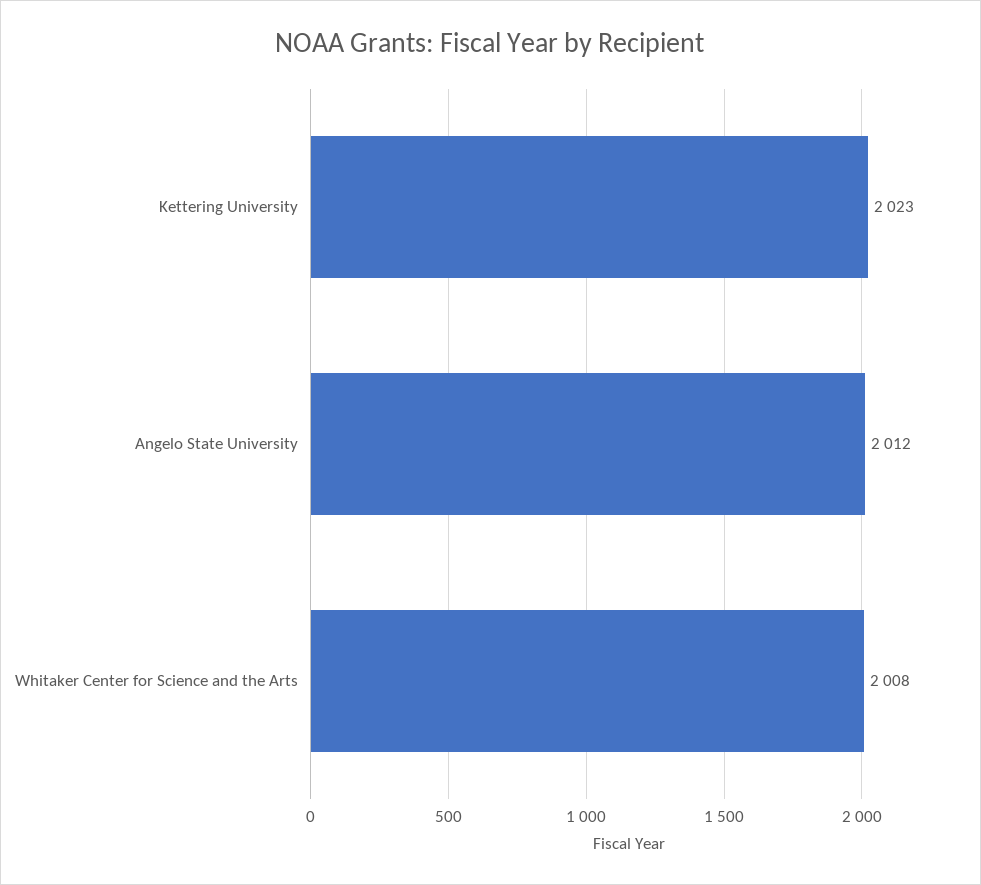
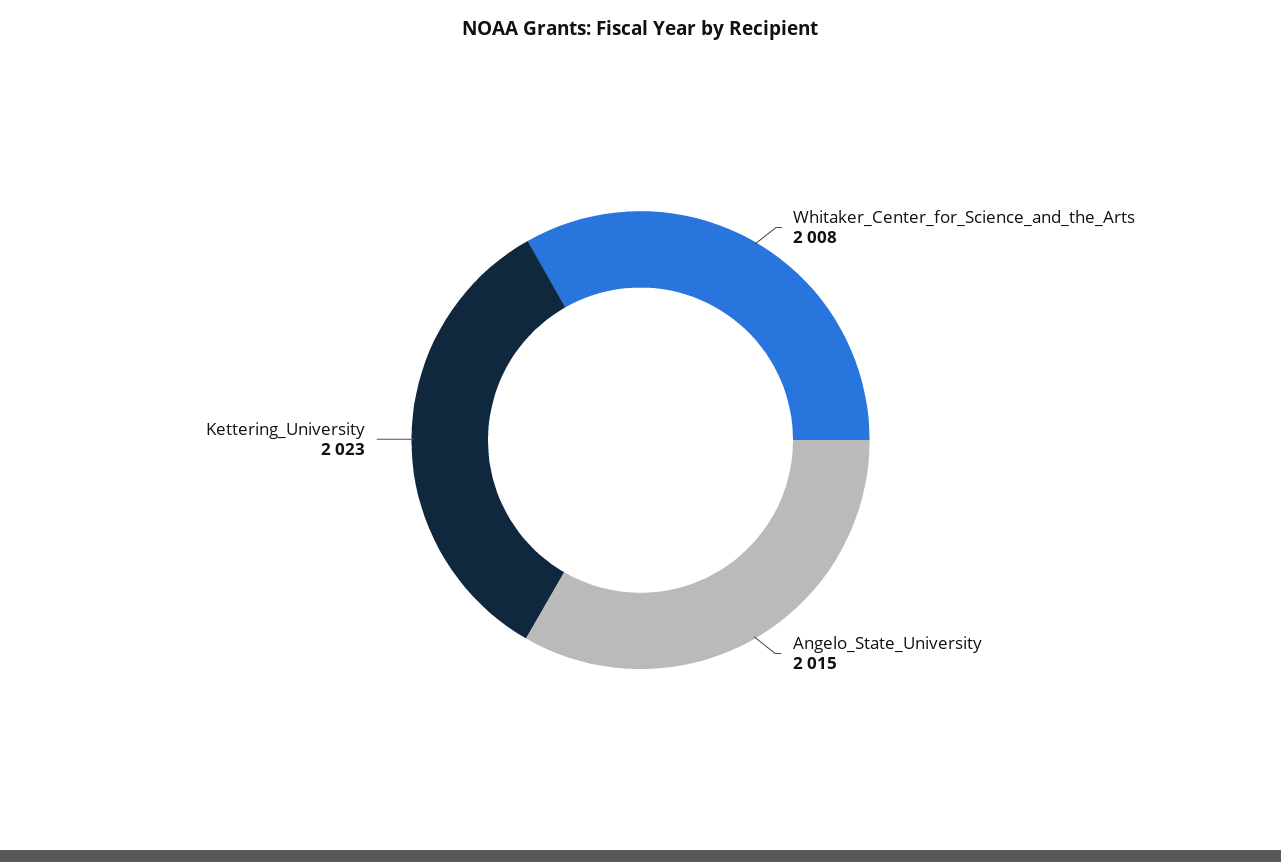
Angelo State University: 2012 -> 2015

